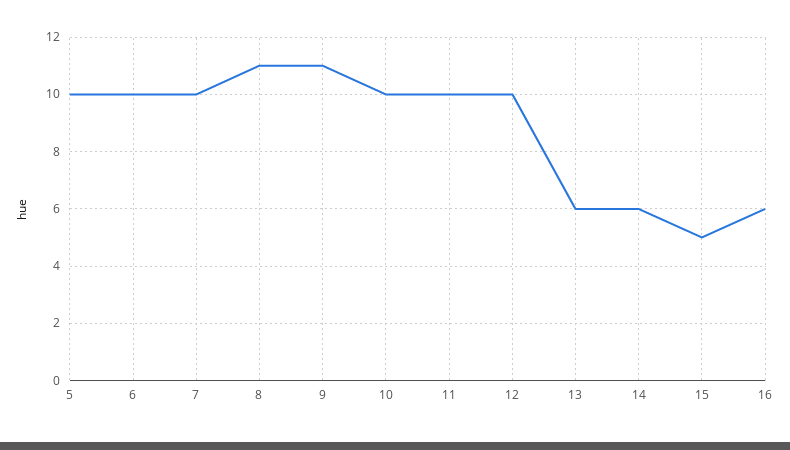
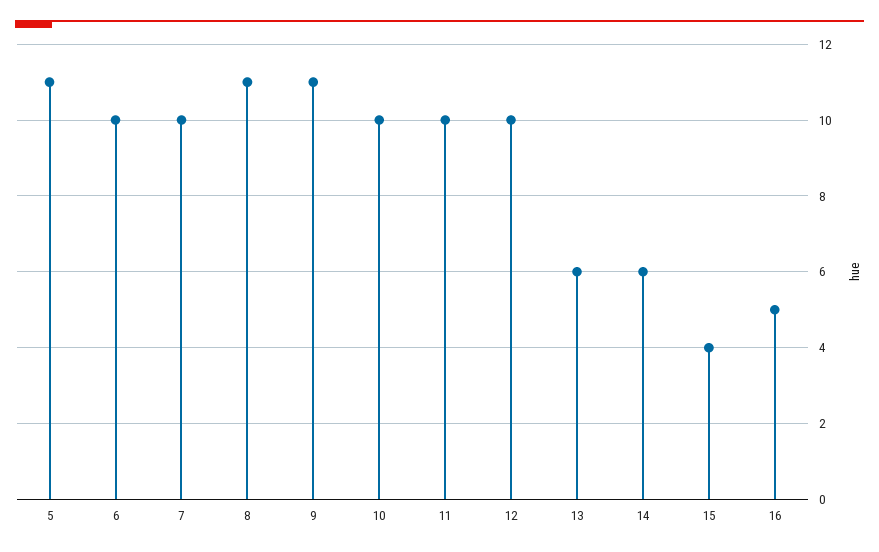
5: 10 -> 11
15: 5 -> 4
16: 6 -> 5

